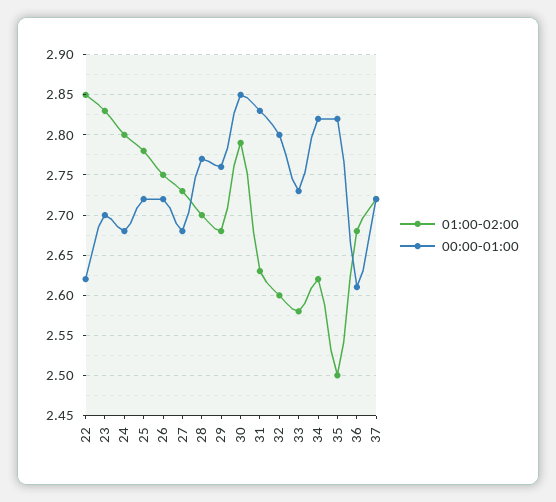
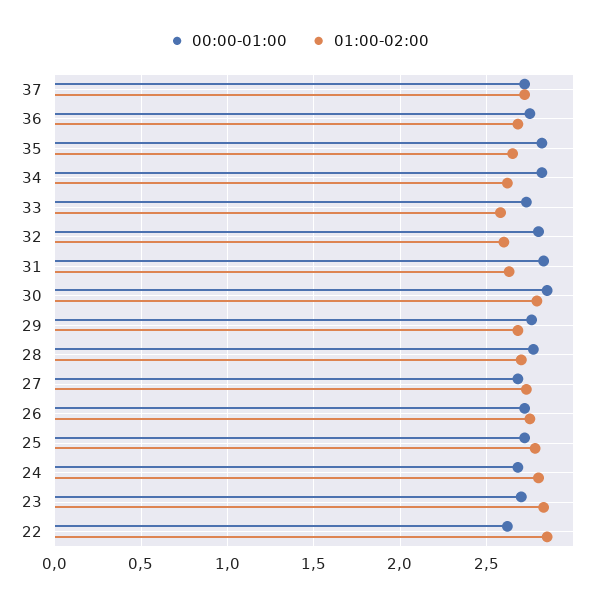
01:00-02:00, 35: 2.5 -> 2.65
00:00-01:00, 36: 2.61 -> 2.75

